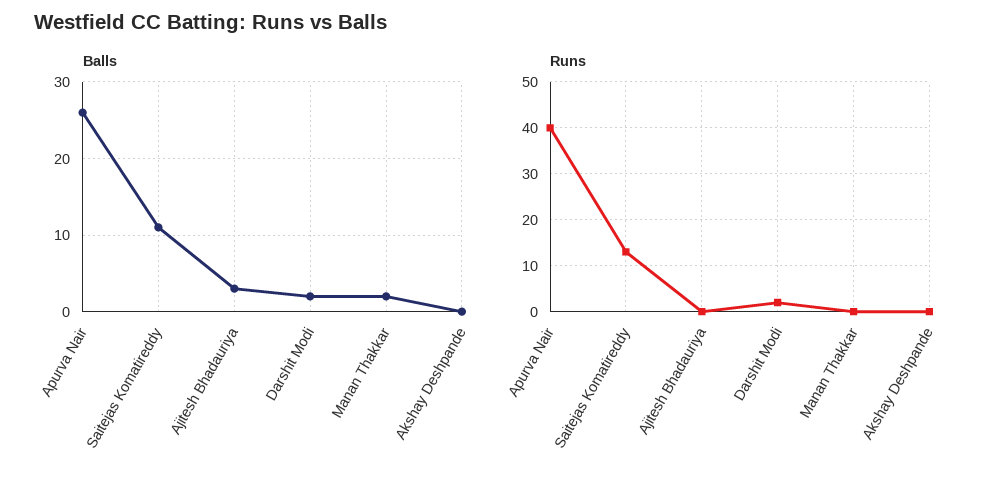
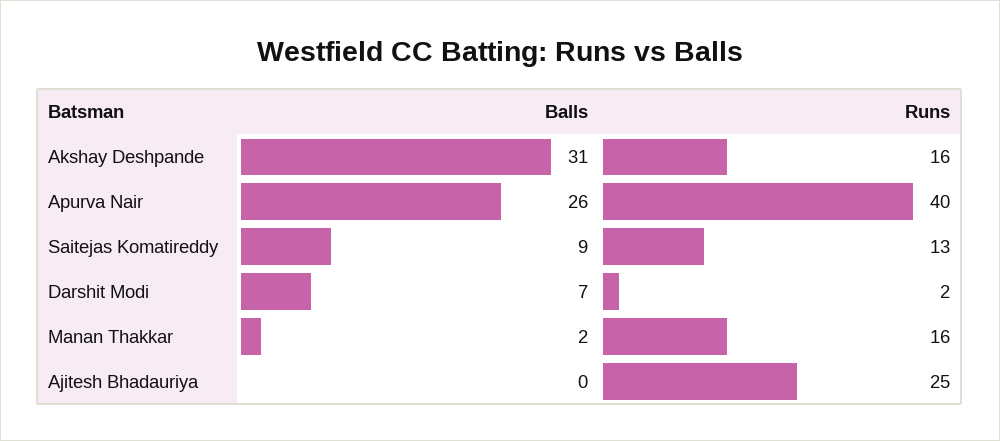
Balls, Saitejas Komatireddy: 11 -> 9
Balls, Ajitesh Bhadauriya: 3 -> 0
Balls, Darshit Modi: 2 -> 7
Balls, Akshay Deshpande: 0 -> 31
Runs, Ajitesh Bhadauriya: 0 -> 25
Runs, Manan Thakkar: 0 -> 16
Runs, Akshay Deshpande: 0 -> 16

